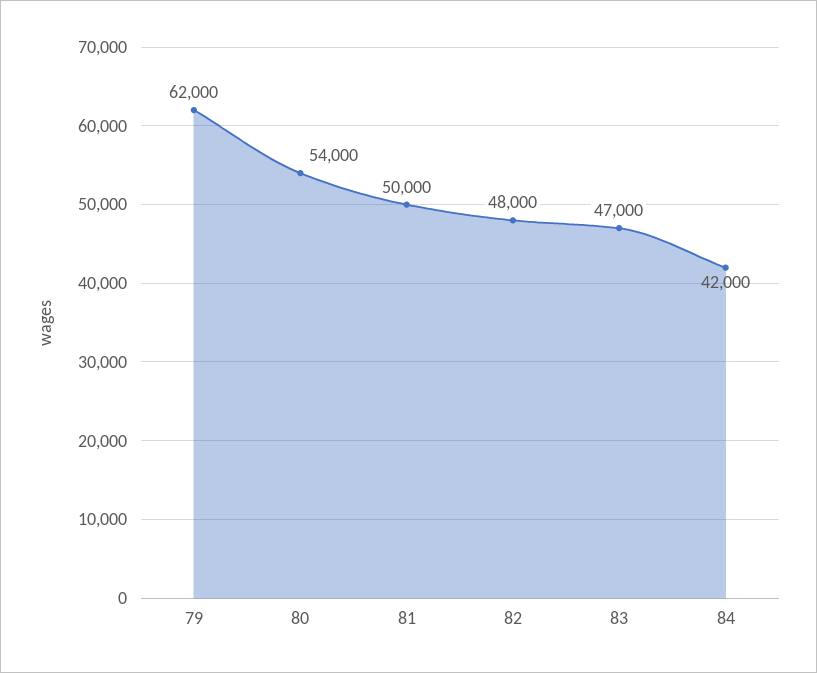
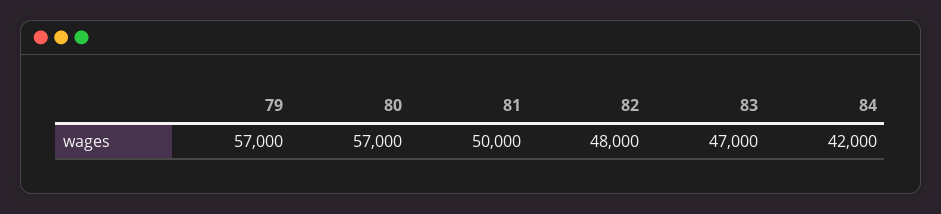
79: 62000 -> 57000
80: 54000 -> 57000

